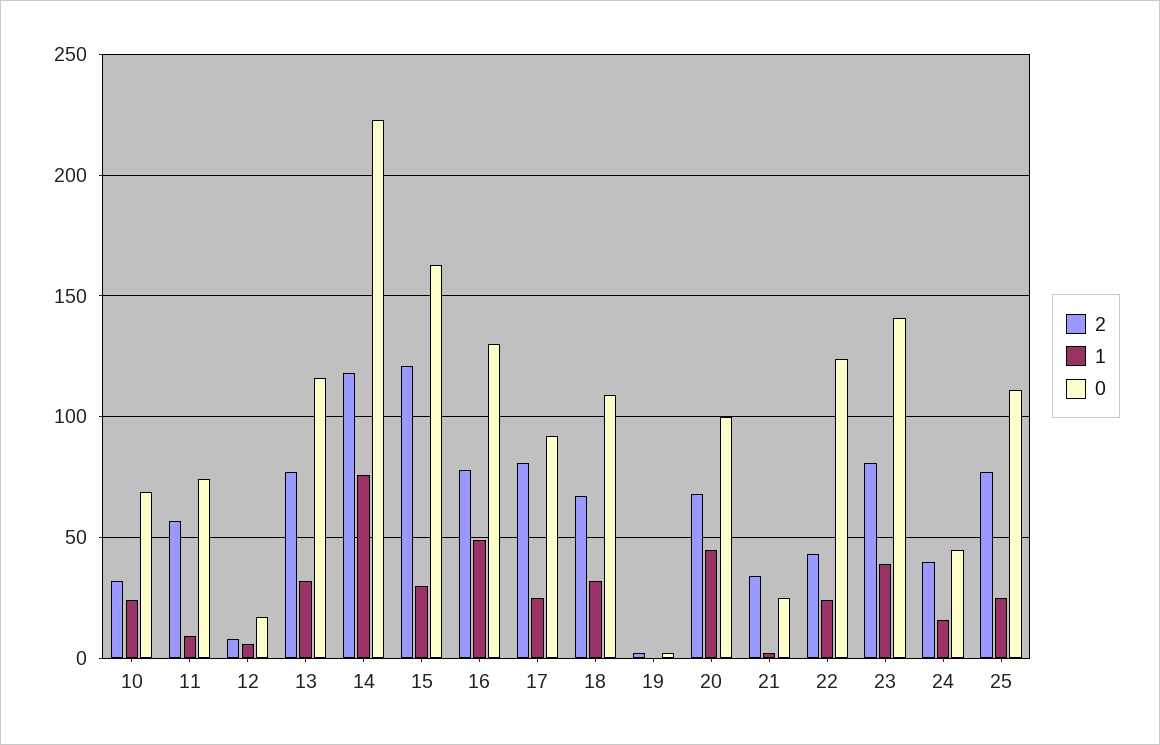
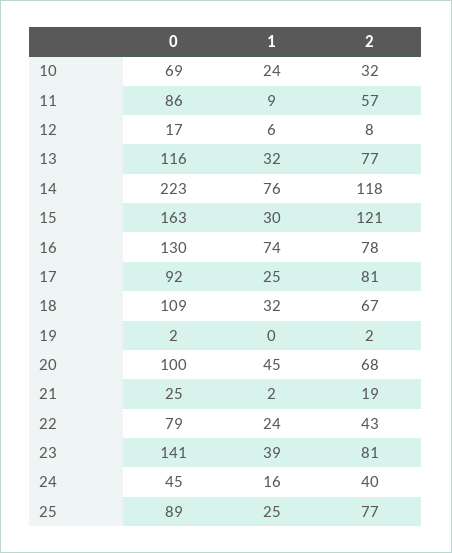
0, 11: 75 -> 86
1, 16: 50 -> 74
2, 21: 35 -> 19
0, 22: 125 -> 79
0, 25: 110 -> 89

